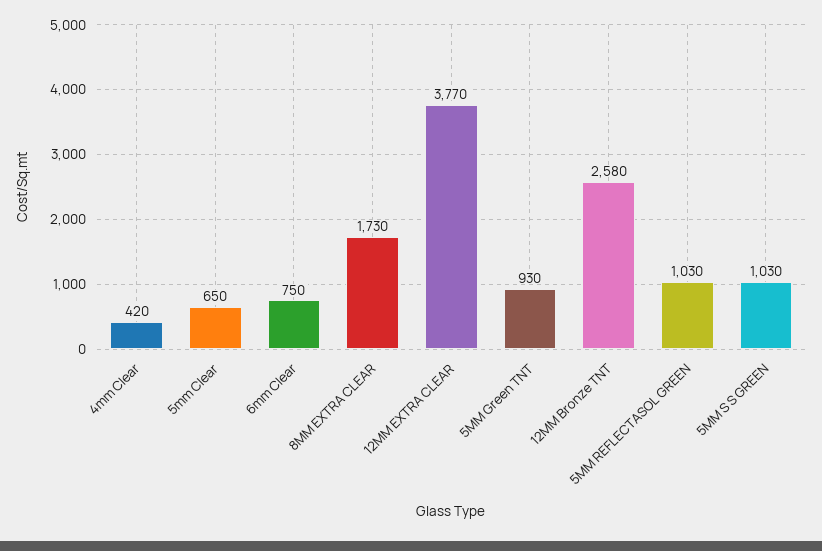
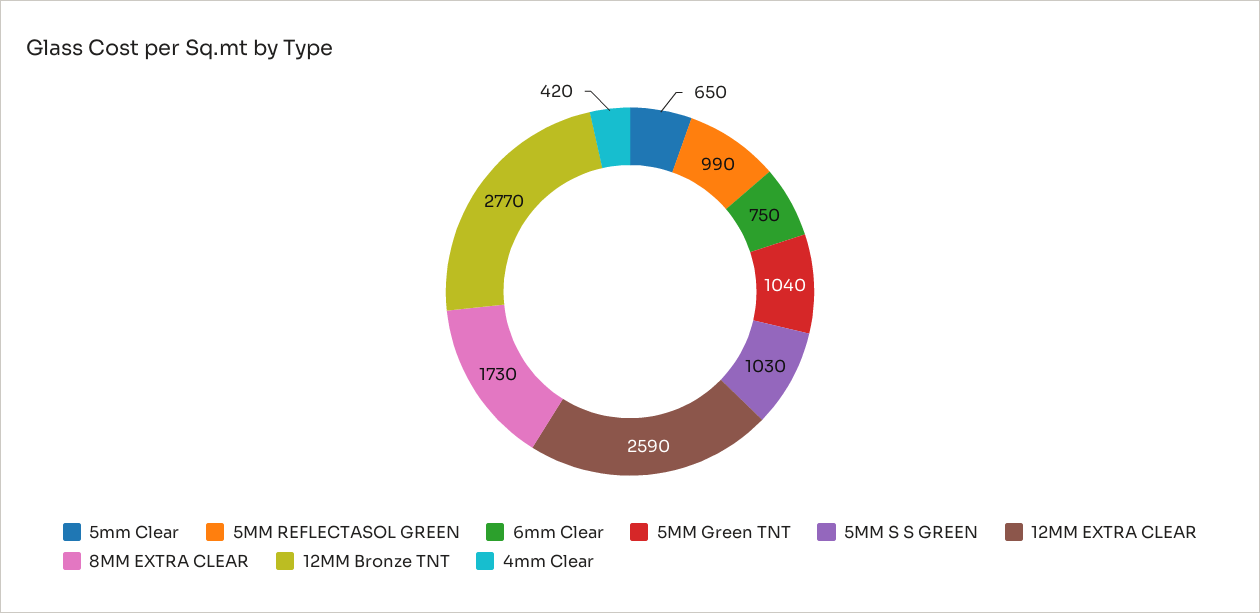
12MM EXTRA CLEAR: 3770 -> 2590
5MM Green TNT: 930 -> 1040
12MM Bronze TNT: 2580 -> 2770
5MM REFLECTASOL GREEN: 1030 -> 990

